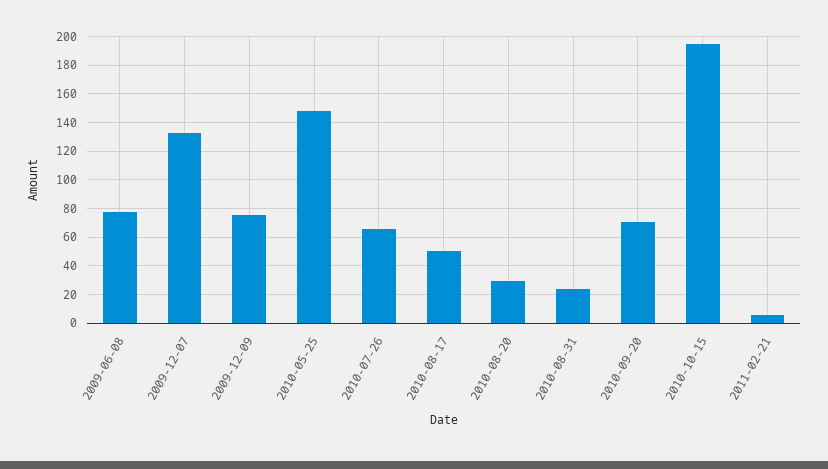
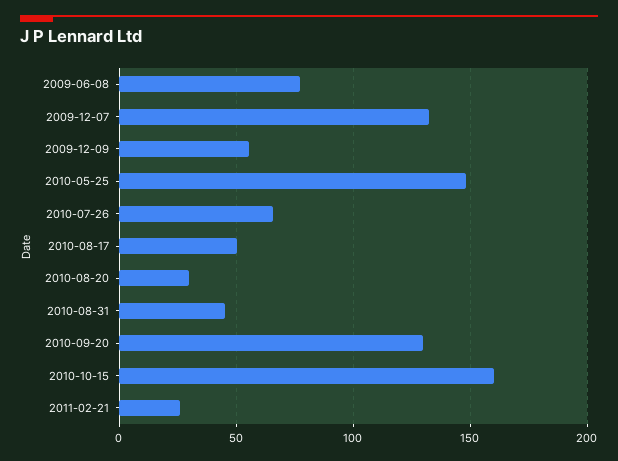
2009-12-09: 75 -> 55
2010-08-31: 25 -> 45
2010-09-20: 70 -> 130
2010-10-15: 195 -> 160
2011-02-21: 5 -> 25

